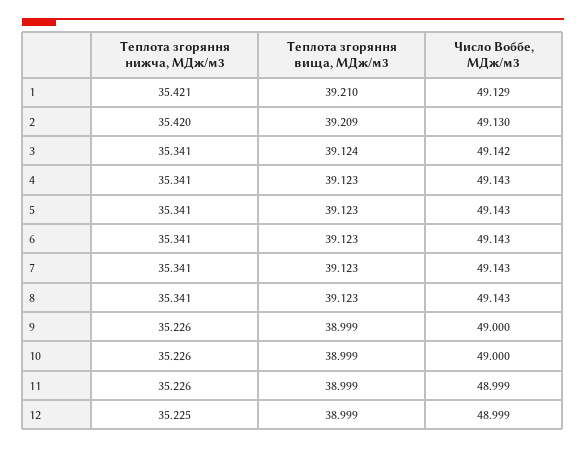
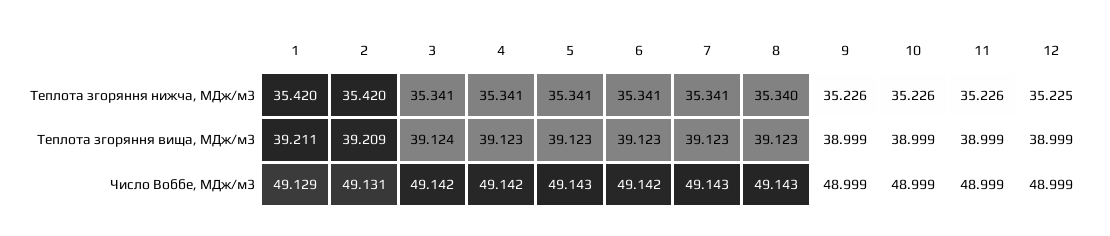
Теплота згоряння нижча, МДж/м3, 1: 35.421 -> 35.42
Теплота згоряння вища, МДж/м3, 1: 39.21 -> 39.211
Число Воббе, МДж/м3, 2: 49.13 -> 49.131
Число Воббе, МДж/м3, 4: 49.143 -> 49.142
Число Воббе, МДж/м3, 6: 49.143 -> 49.142
Теплота згоряння нижча, МДж/м3, 8: 35.341 -> 35.34
Число Воббе, МДж/м3, 9: 49 -> 48.999
Число Воббе, МДж/м3, 10: 49 -> 48.999

